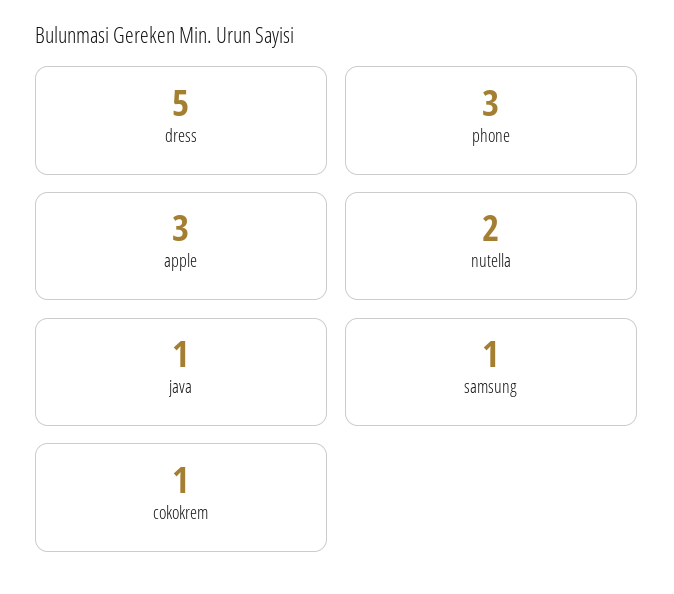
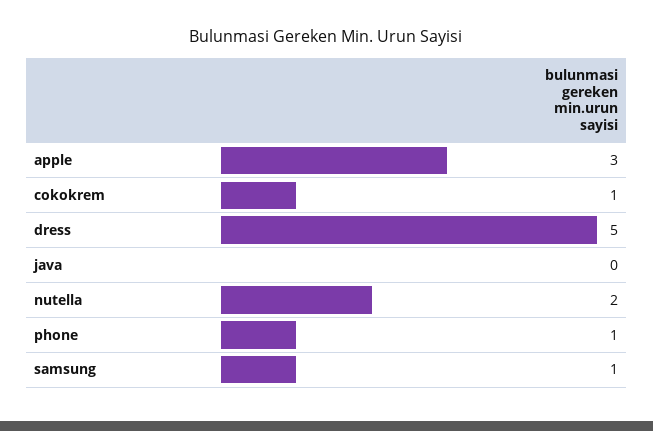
phone: 3 -> 1
java: 1 -> 0

